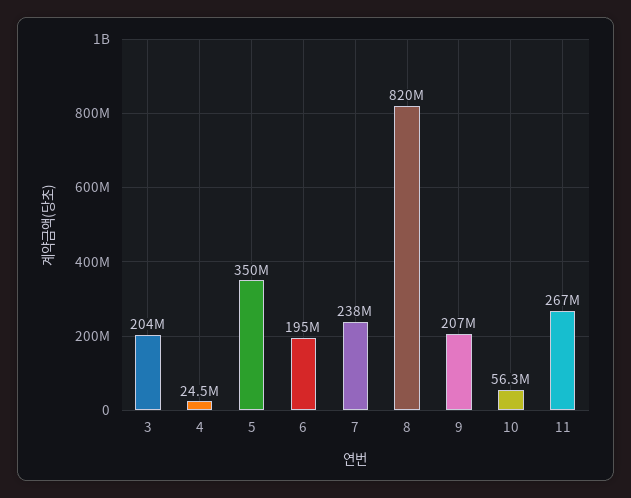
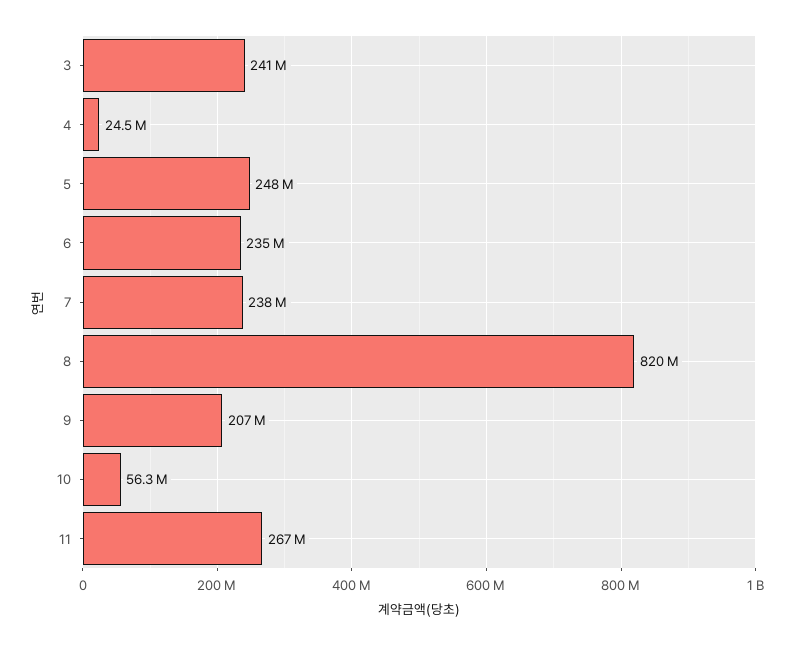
3: 204000000 -> 241000000
5: 350000000 -> 248000000
6: 195000000 -> 235000000

